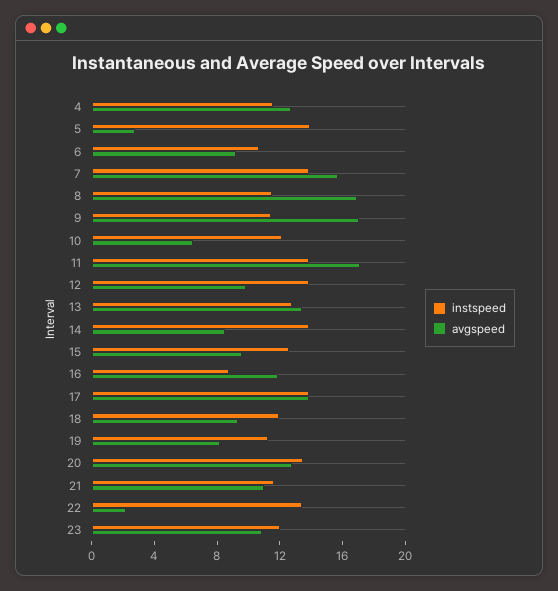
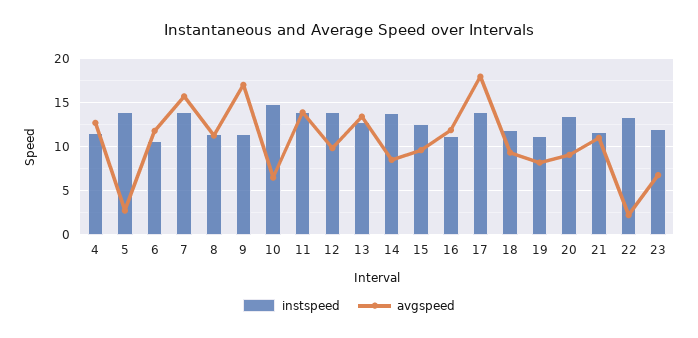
avgspeed, 6: 9 -> 12
avgspeed, 8: 17 -> 11
instspeed, 10: 12 -> 15
avgspeed, 11: 17 -> 14
instspeed, 16: 9 -> 11
avgspeed, 17: 14 -> 18
avgspeed, 20: 13 -> 9
avgspeed, 23: 11 -> 7

